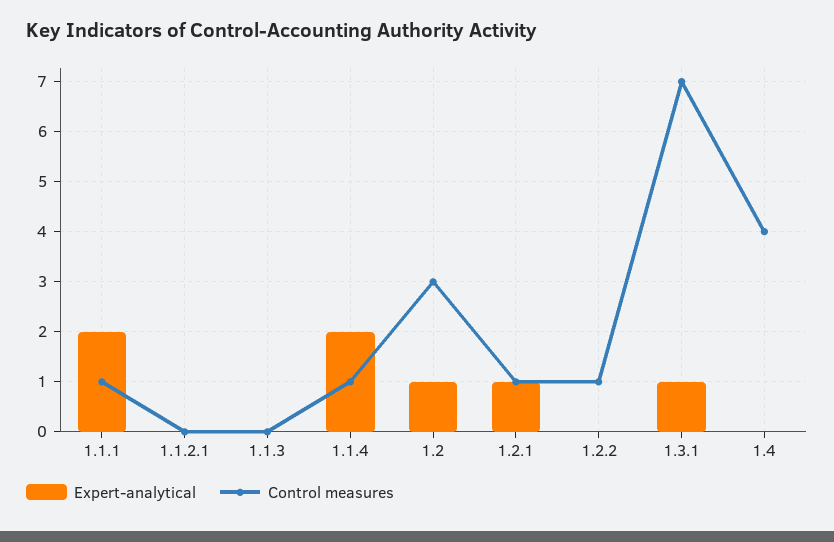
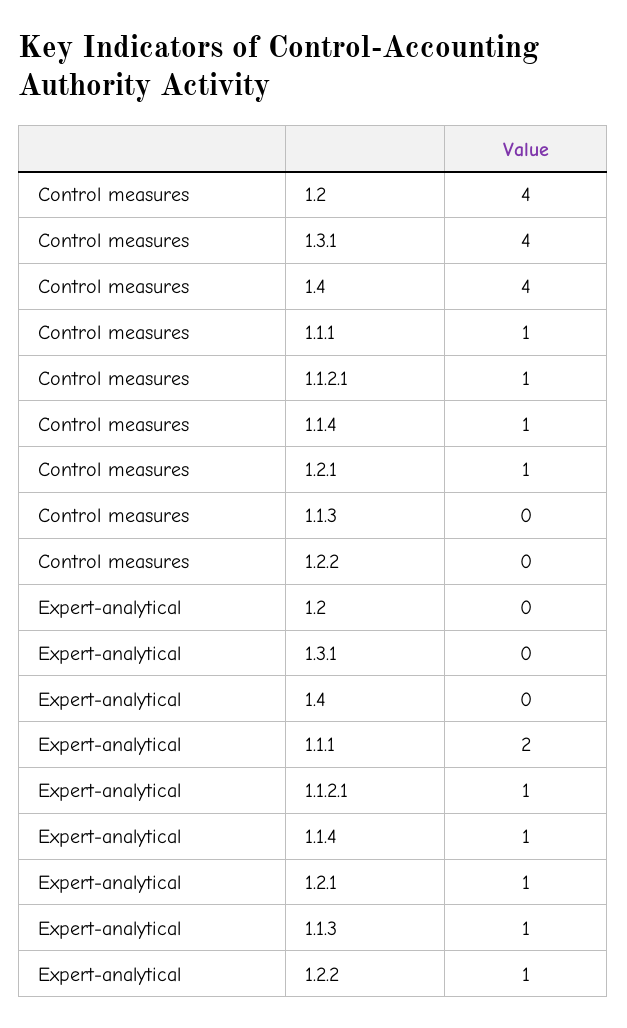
Expert-analytical, 1.1.2.1: 0 -> 1
Control measures, 1.1.2.1: 0 -> 1
Expert-analytical, 1.1.3: 0 -> 1
Expert-analytical, 1.1.4: 2 -> 1
Expert-analytical, 1.2: 1 -> 0
Control measures, 1.2: 3 -> 4
Expert-analytical, 1.2.2: 0 -> 1
Control measures, 1.2.2: 1 -> 0
Expert-analytical, 1.3.1: 1 -> 0
Control measures, 1.3.1: 7 -> 4

